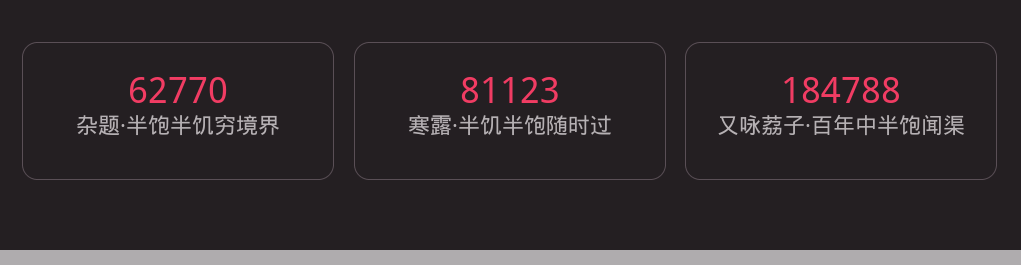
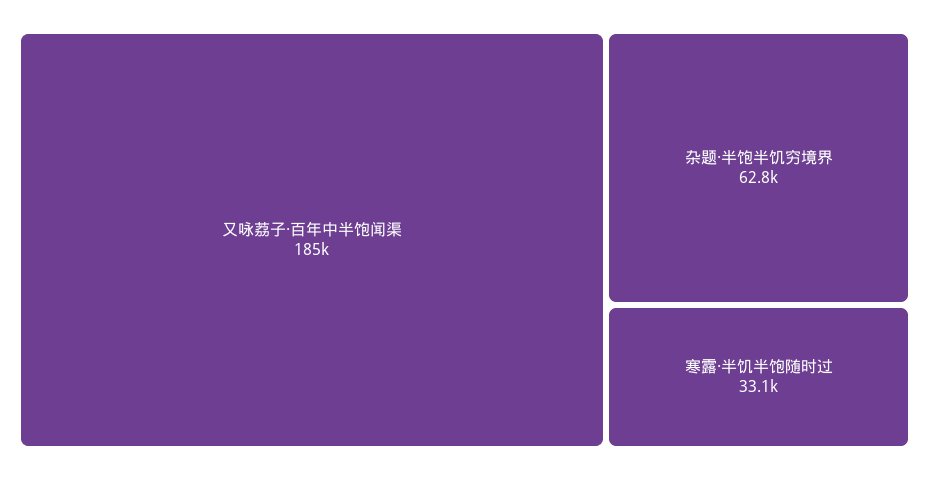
寒露·半饥半饱随时过: 81123 -> 33100

